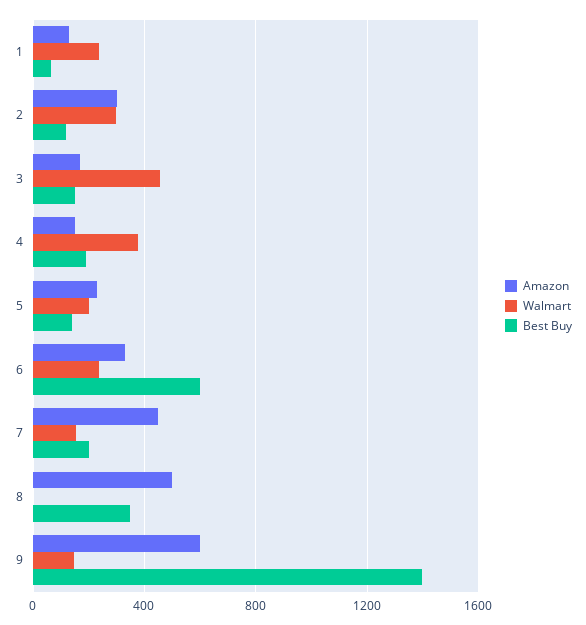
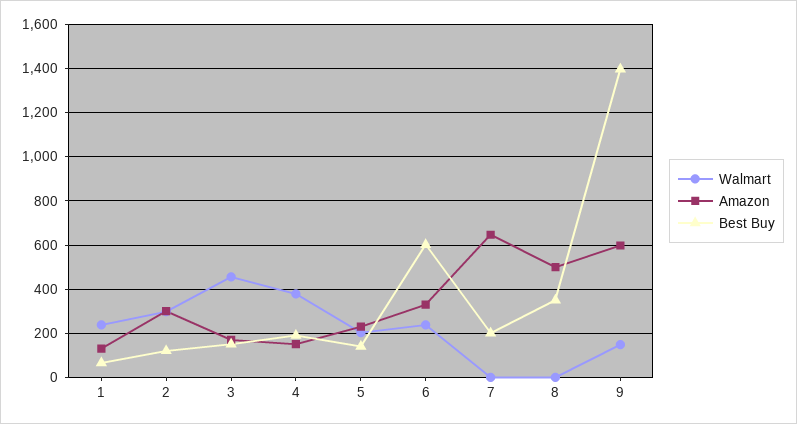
Amazon, 7: 450 -> 650
Walmart, 7: 150 -> 0

